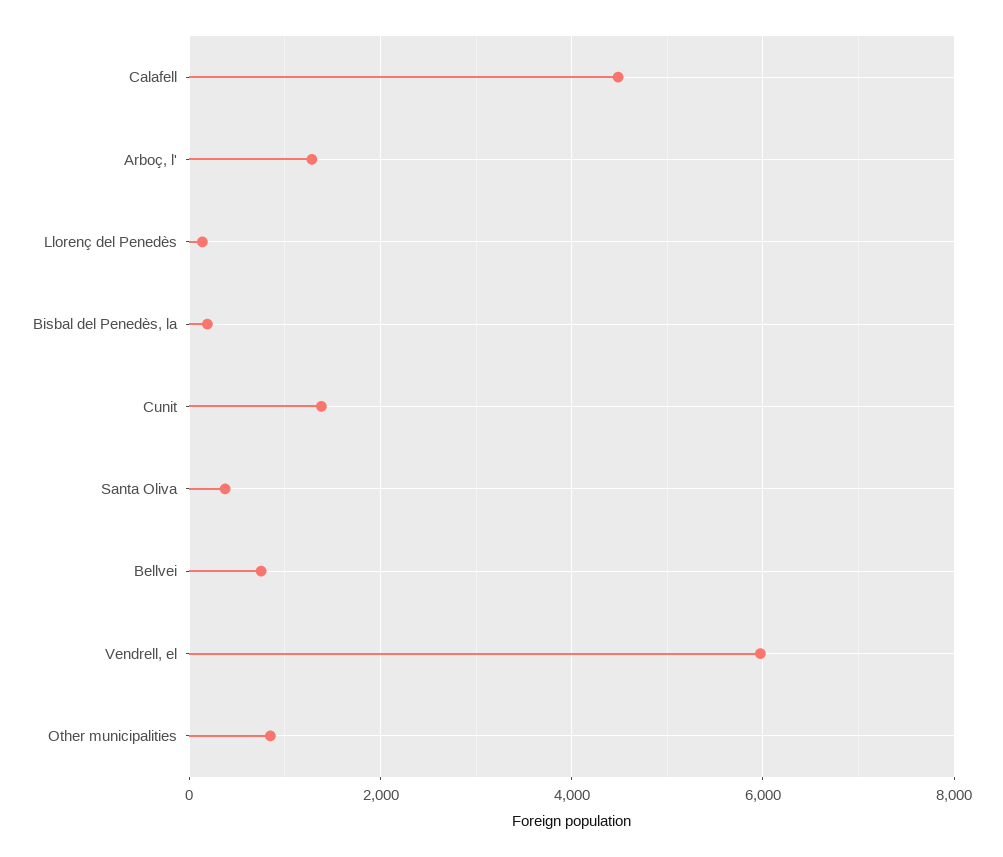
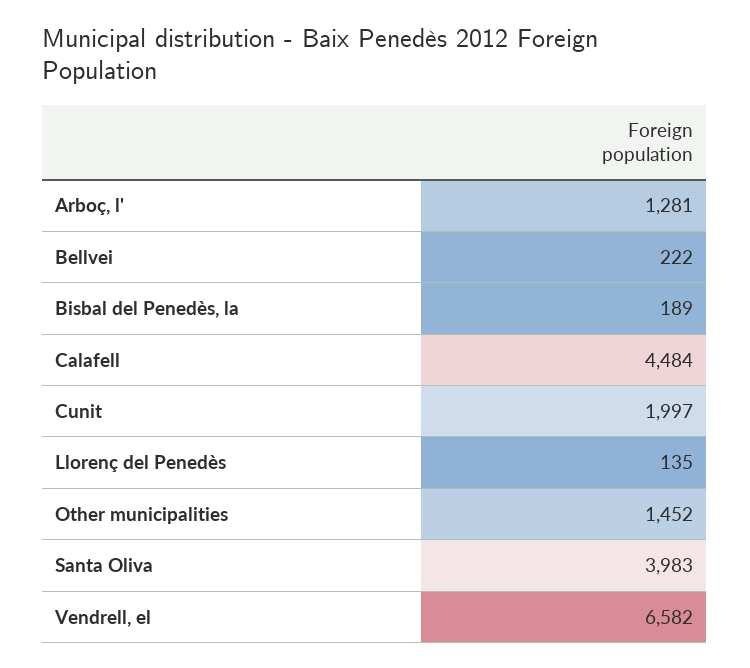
Cunit: 1400 -> 1997
Santa Oliva: 400 -> 3983
Bellvei: 800 -> 222
Vendrell, el: 6000 -> 6582
Other municipalities: 800 -> 1452

